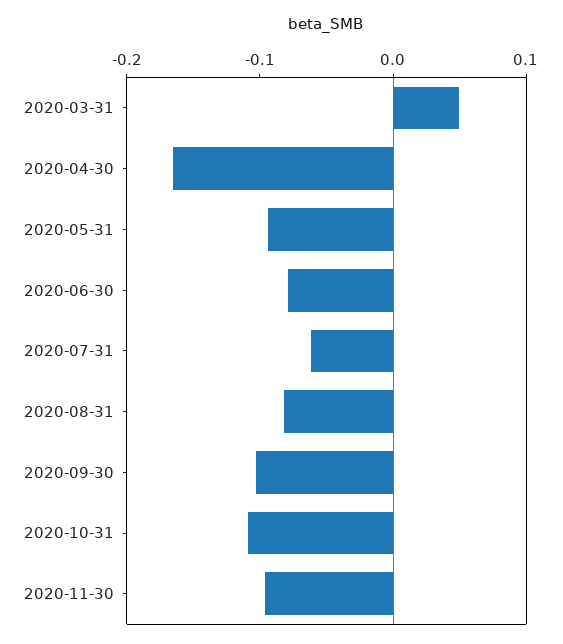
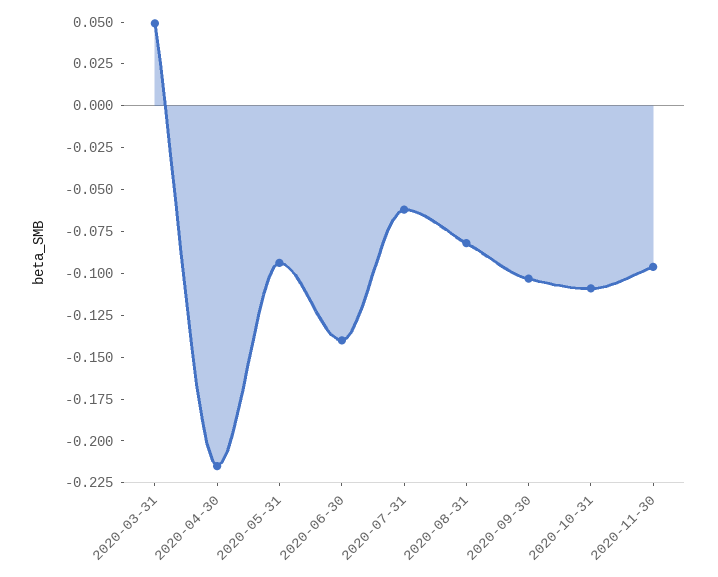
2020-04-30: -0.16 -> -0.215
2020-06-30: -0.08 -> -0.14

